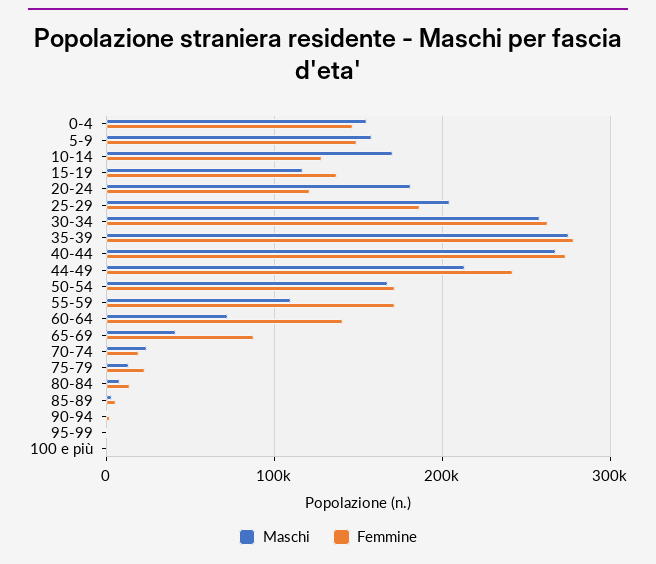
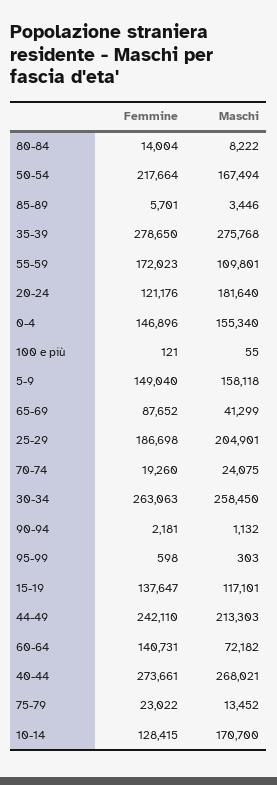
Femmine, 50-54: 170000 -> 217664

